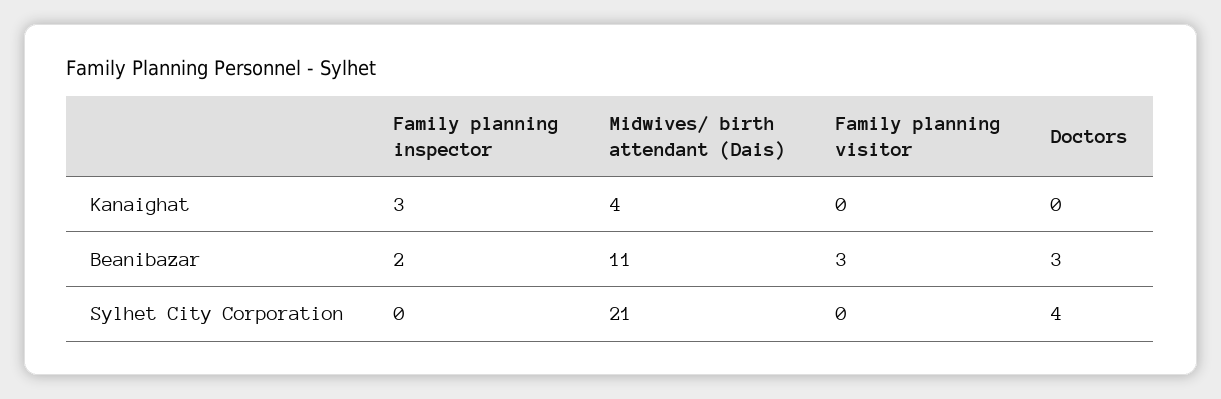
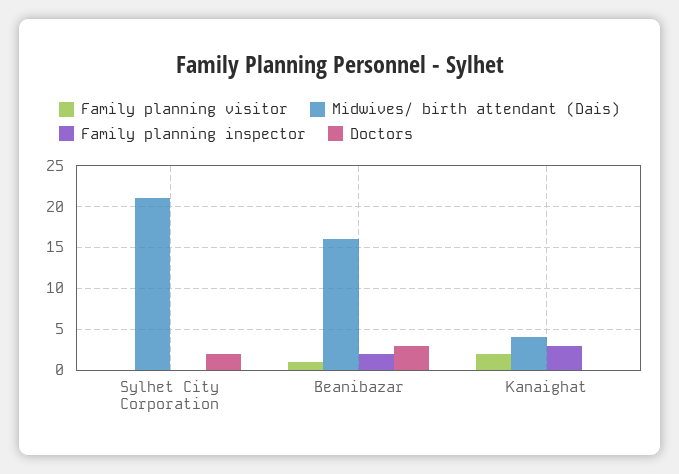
Family planning visitor, Kanaighat: 0 -> 2
Midwives/ birth attendant (Dais), Beanibazar: 11 -> 16
Family planning visitor, Beanibazar: 3 -> 1
Doctors, Sylhet City Corporation: 4 -> 2

